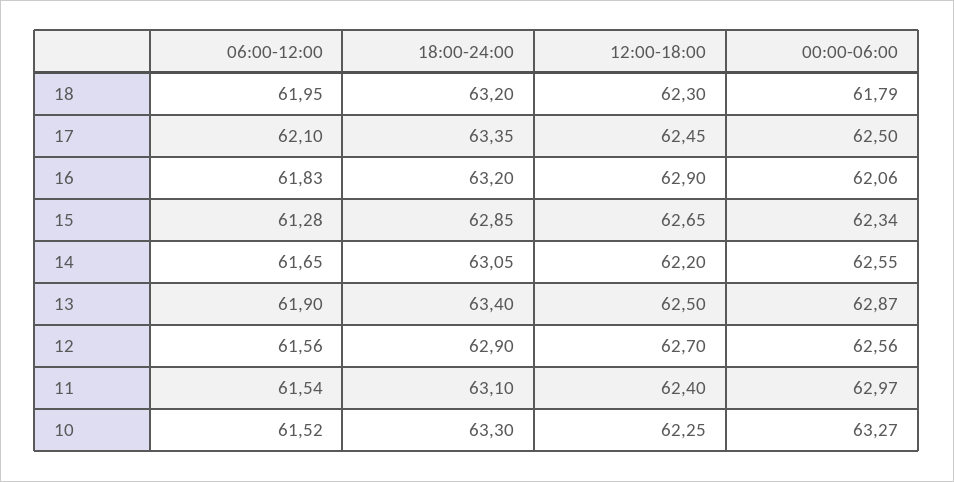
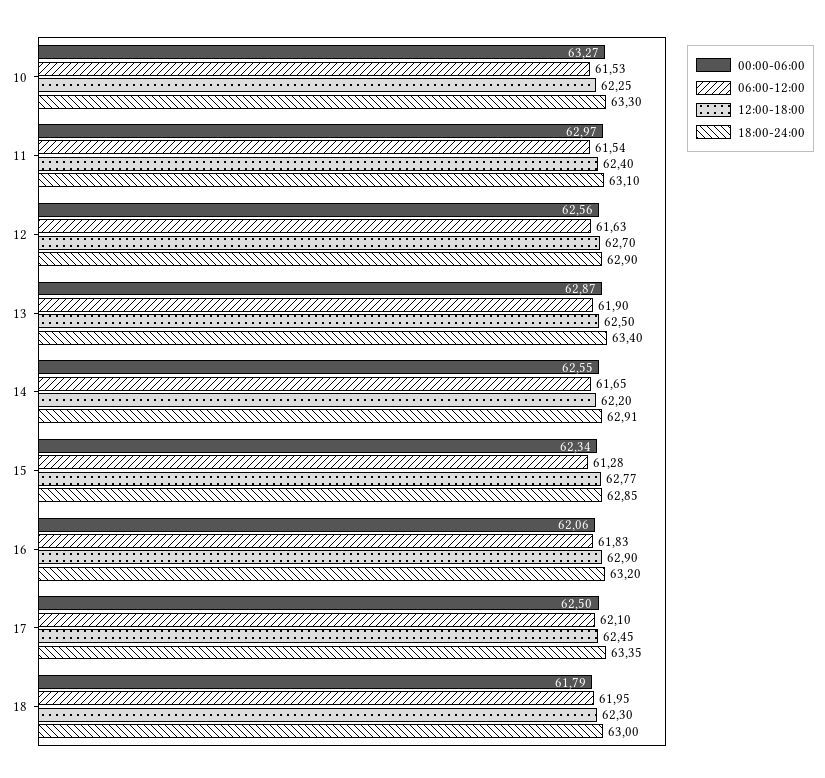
18:00-24:00, 18: 63.2 -> 63
12:00-18:00, 15: 62.65 -> 62.77
18:00-24:00, 14: 63.05 -> 62.91
06:00-12:00, 12: 61.56 -> 61.63
06:00-12:00, 10: 61.52 -> 61.53

